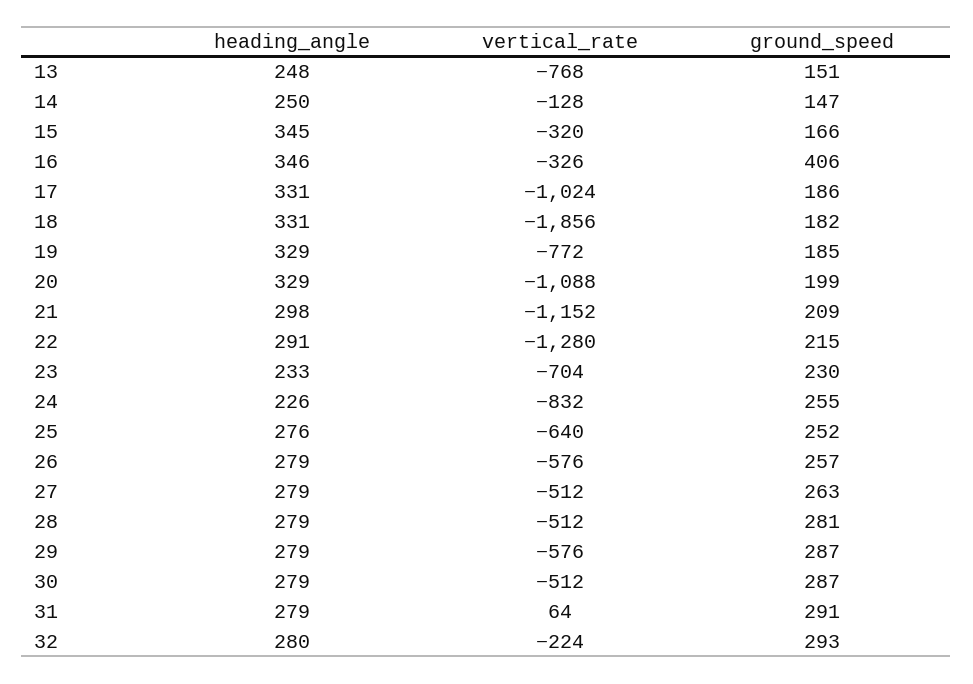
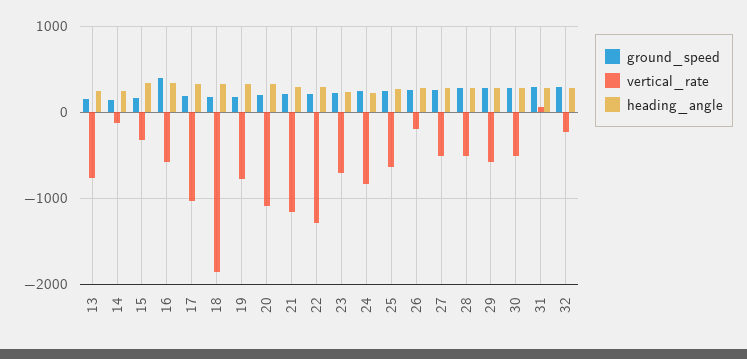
vertical_rate, 16: -326 -> -600
vertical_rate, 26: -576 -> -200

